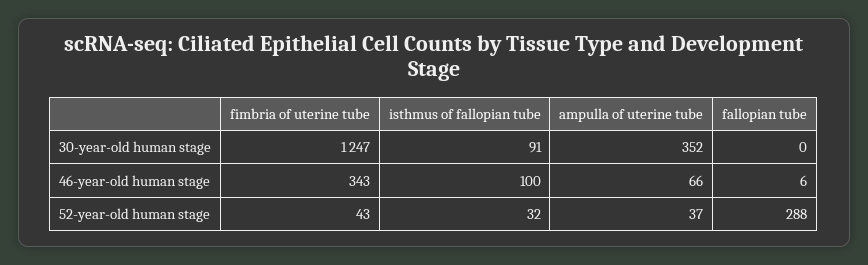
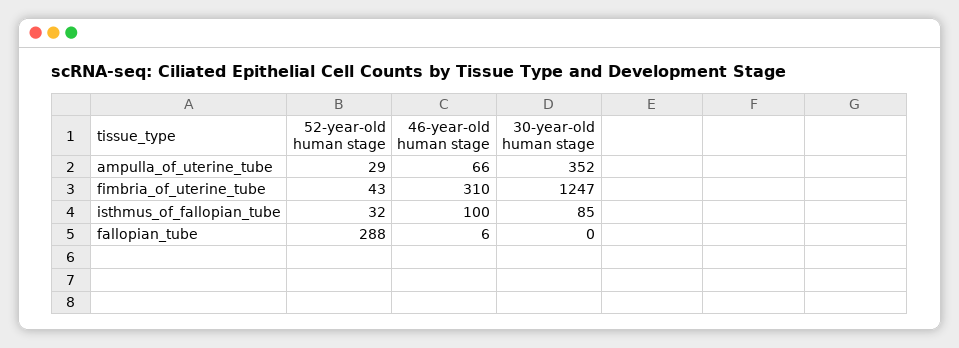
isthmus of fallopian tube, 30-year-old human stage: 91 -> 85
fimbria of uterine tube, 46-year-old human stage: 343 -> 310
ampulla of uterine tube, 52-year-old human stage: 37 -> 29

